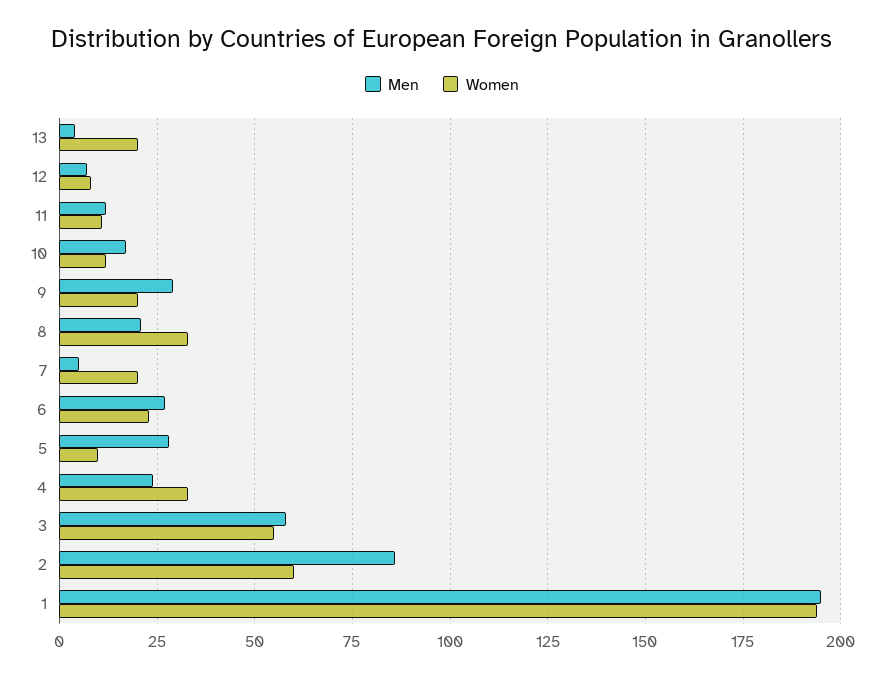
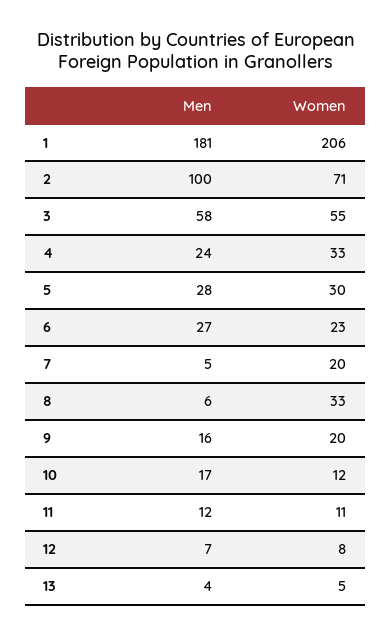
Women, 13: 20 -> 5
Men, 9: 30 -> 16
Men, 8: 20 -> 6
Women, 5: 10 -> 30
Men, 2: 85 -> 100
Women, 2: 60 -> 71
Men, 1: 195 -> 181
Women, 1: 195 -> 206

